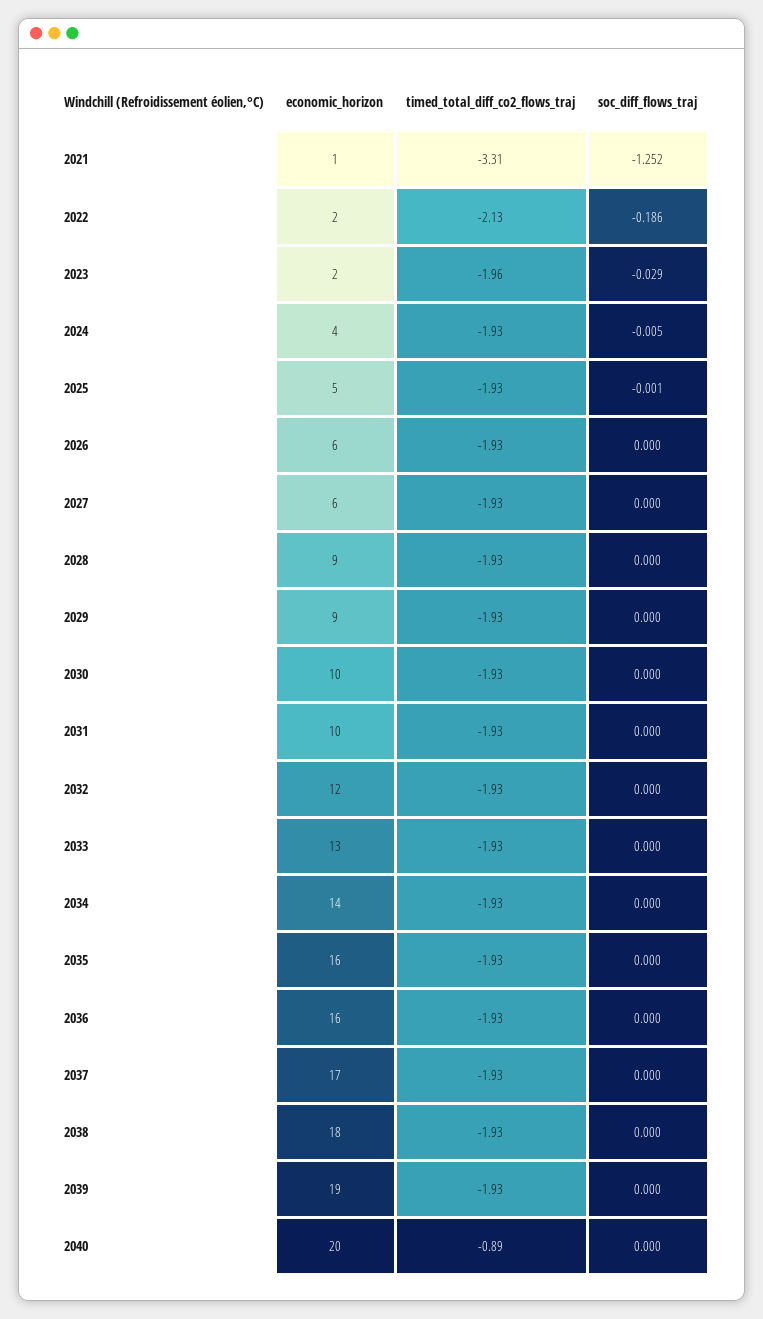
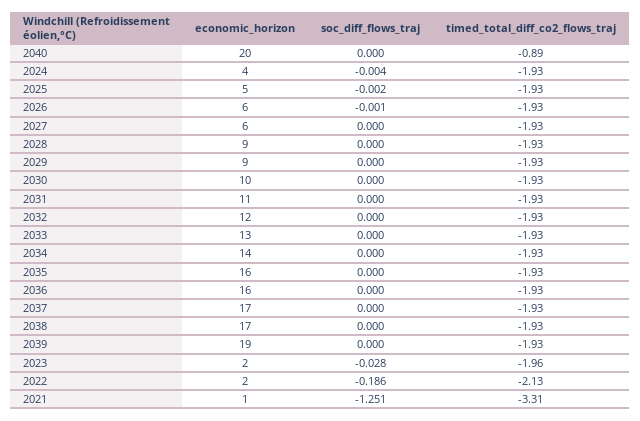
soc_diff_flows_traj, 2021: -1.252 -> -1.251
soc_diff_flows_traj, 2023: -0.029 -> -0.028
soc_diff_flows_traj, 2024: -0.005 -> -0.004
soc_diff_flows_traj, 2025: -0.001 -> -0.002
soc_diff_flows_traj, 2026: 0 -> -0.001
economic_horizon, 2031: 10 -> 11
economic_horizon, 2038: 18 -> 17

